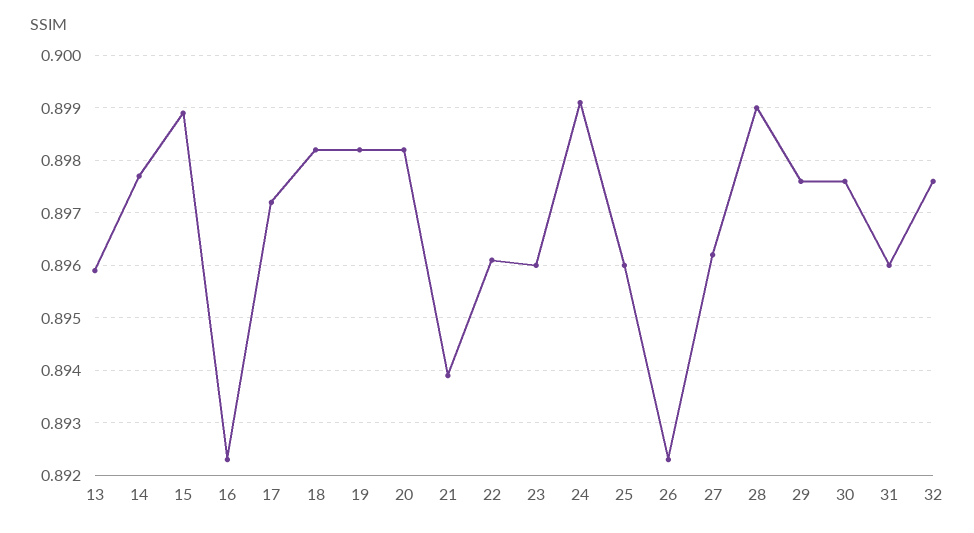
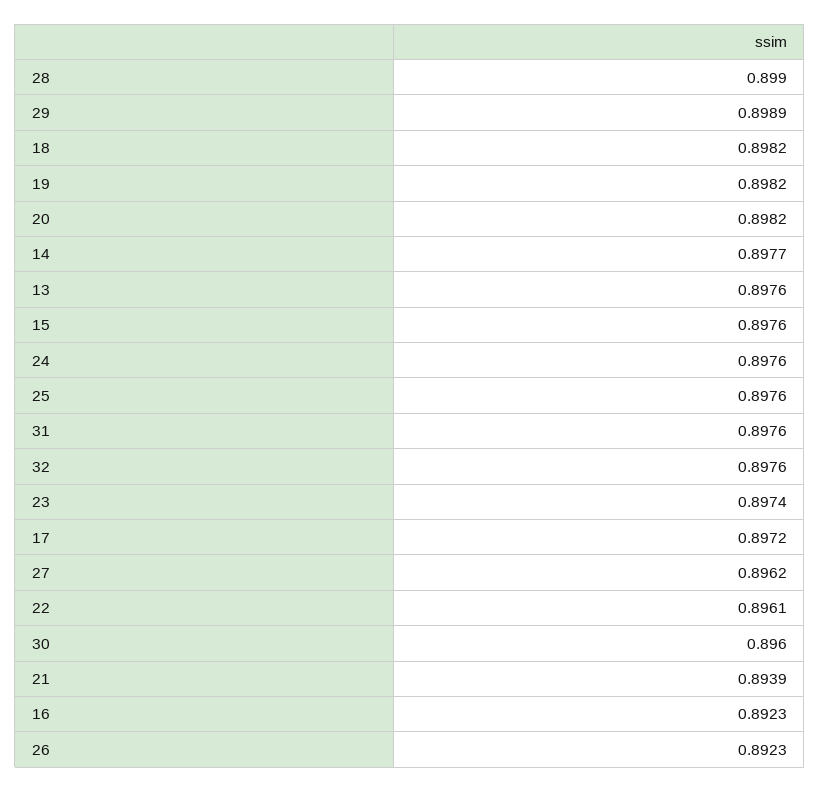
13: 0.896 -> 0.8976
15: 0.899 -> 0.8976
23: 0.896 -> 0.8974
24: 0.899 -> 0.8976
25: 0.896 -> 0.8976
29: 0.8975 -> 0.8989
30: 0.8975 -> 0.896
31: 0.896 -> 0.8976

